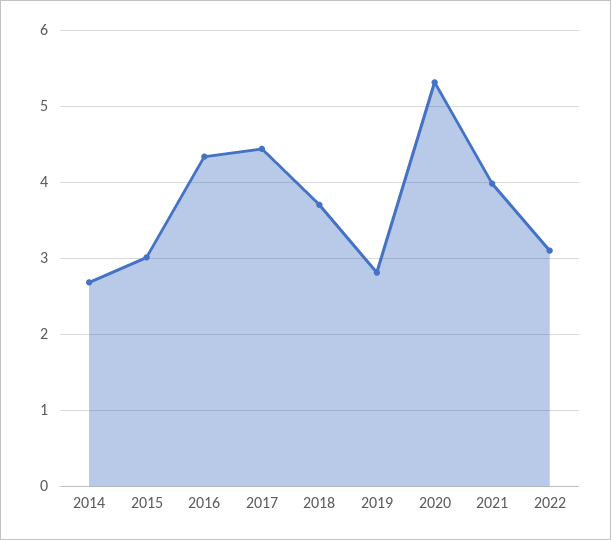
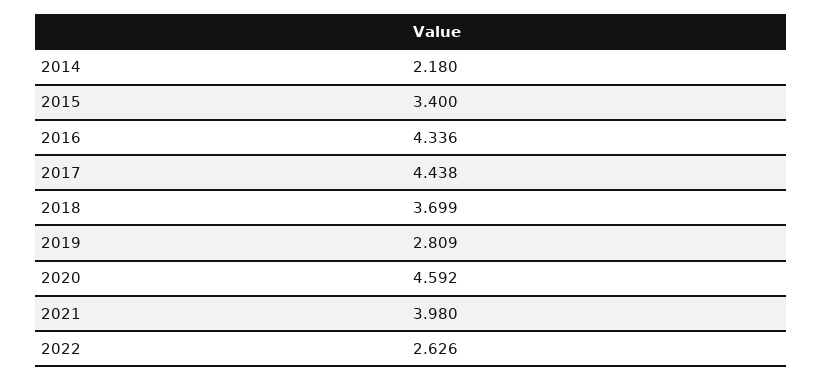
2014: 2.7 -> 2.18
2015: 3 -> 3.4
2020: 5.3 -> 4.592
2022: 3.1 -> 2.626

